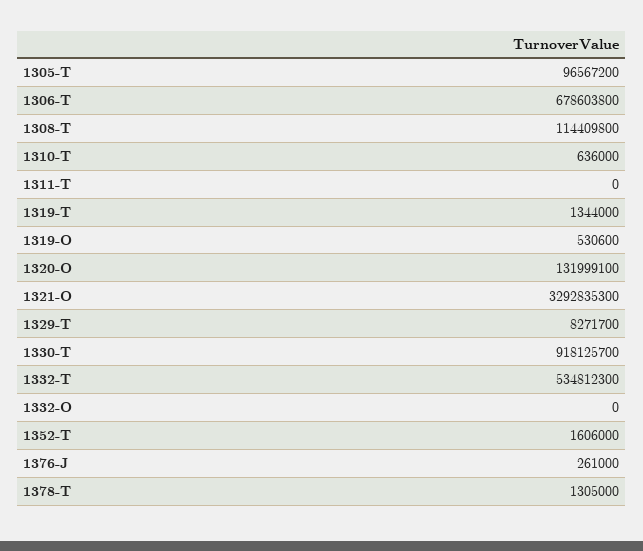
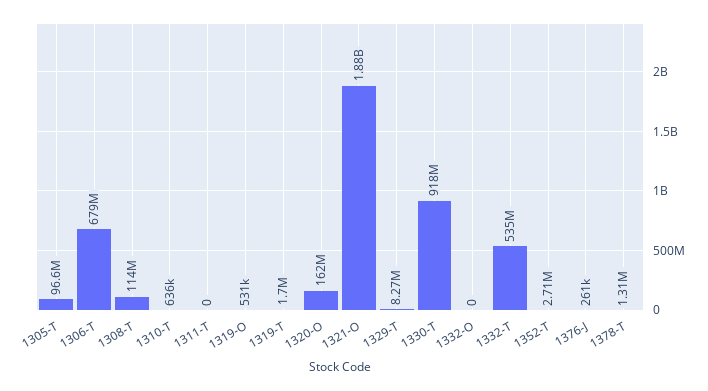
1319-T: 1344000 -> 1700000
1320-O: 131999100 -> 162000000
1321-O: 3292835300 -> 1880000000
1352-T: 1606000 -> 2710000

